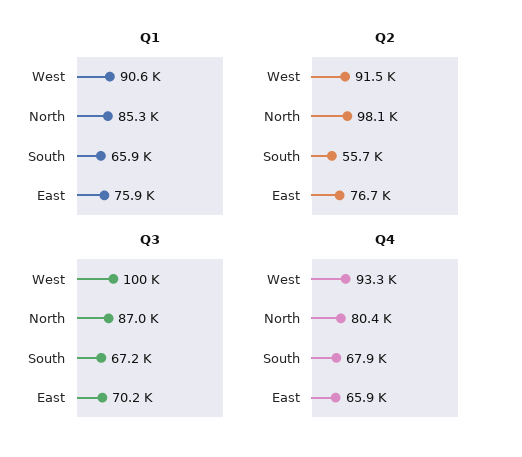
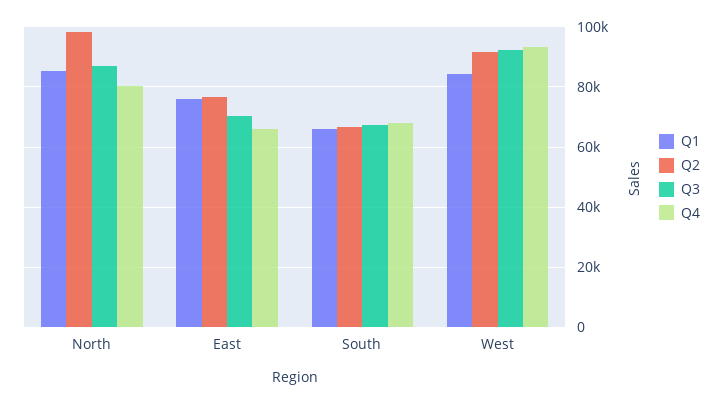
Q1, West: 90600 -> 84000
Q2, South: 55700 -> 66000
Q3, West: 100000 -> 92000

